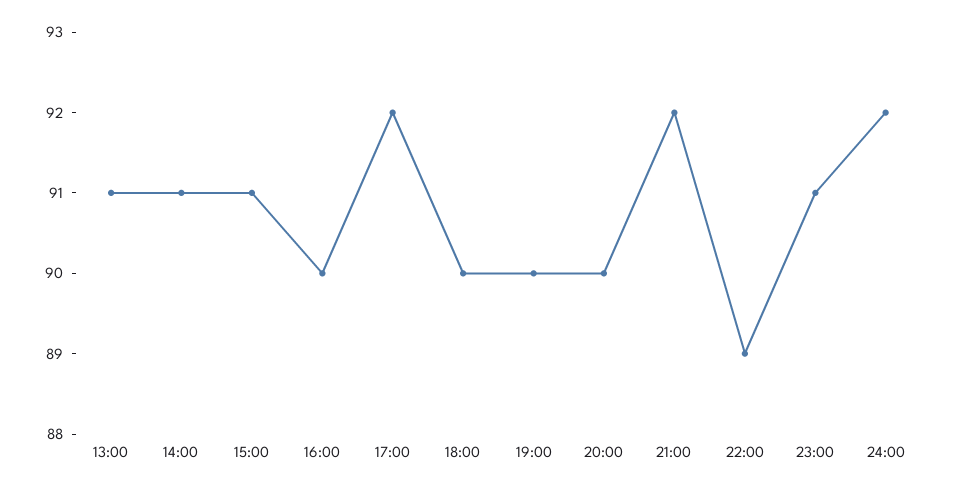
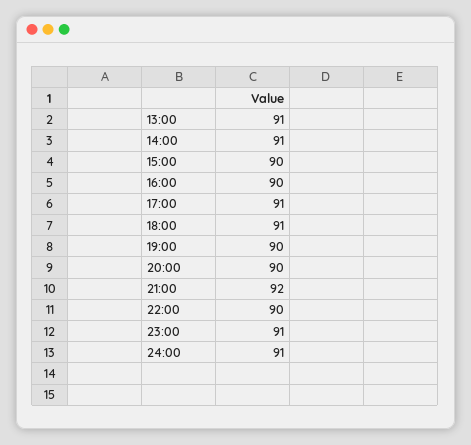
15:00: 91 -> 90
17:00: 92 -> 91
18:00: 90 -> 91
22:00: 89 -> 90
24:00: 92 -> 91

